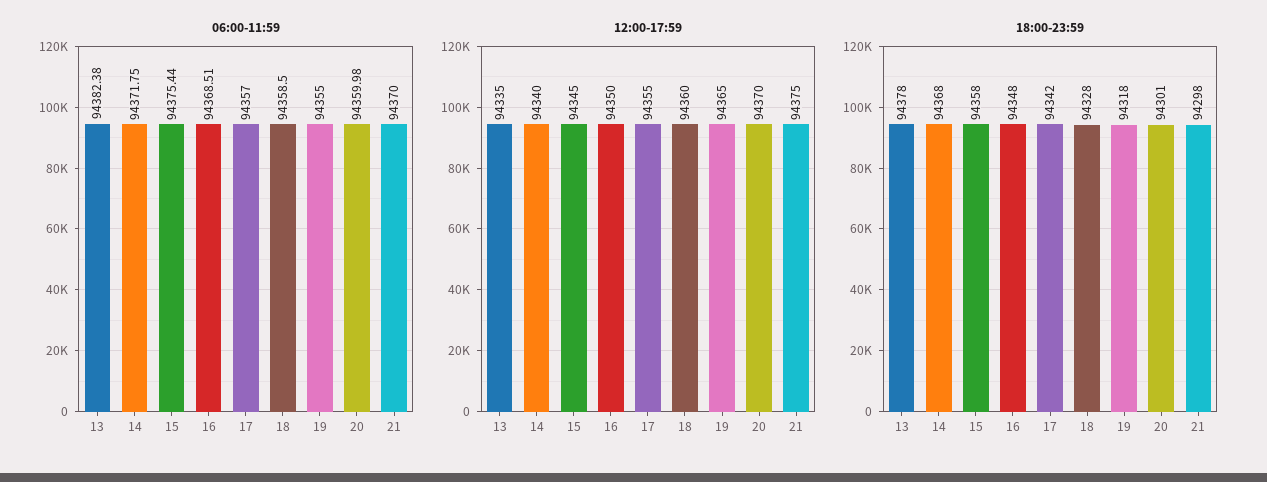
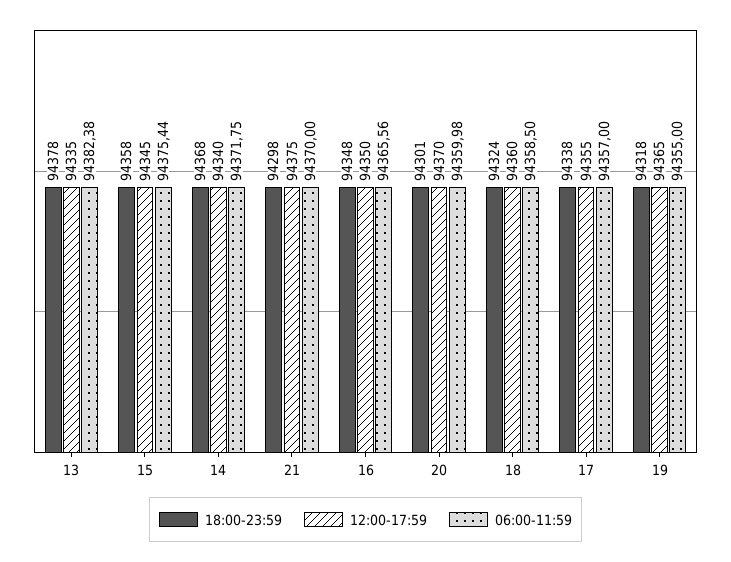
06:00-11:59, 16: 94368.51 -> 94365.56
18:00-23:59, 17: 94342 -> 94338
18:00-23:59, 18: 94328 -> 94324

